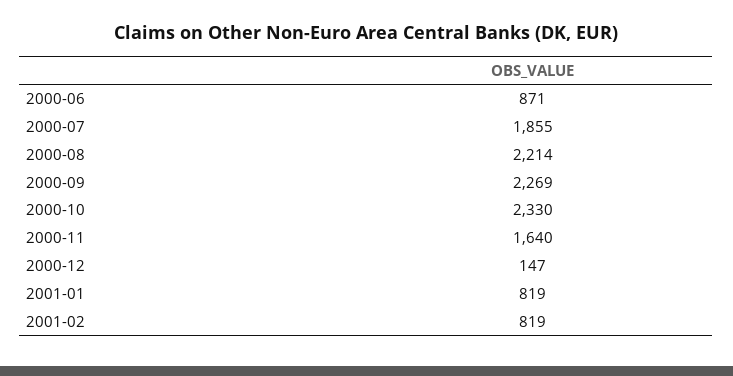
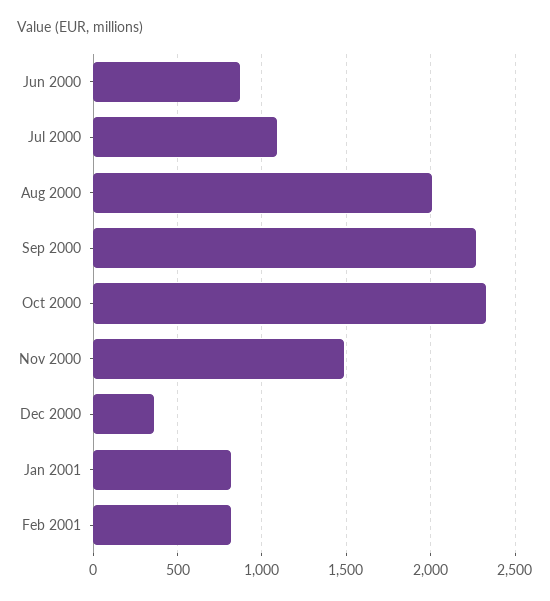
2000-07: 1855 -> 1100
2000-08: 2214 -> 2000
2000-11: 1640 -> 1500
2000-12: 147 -> 350

